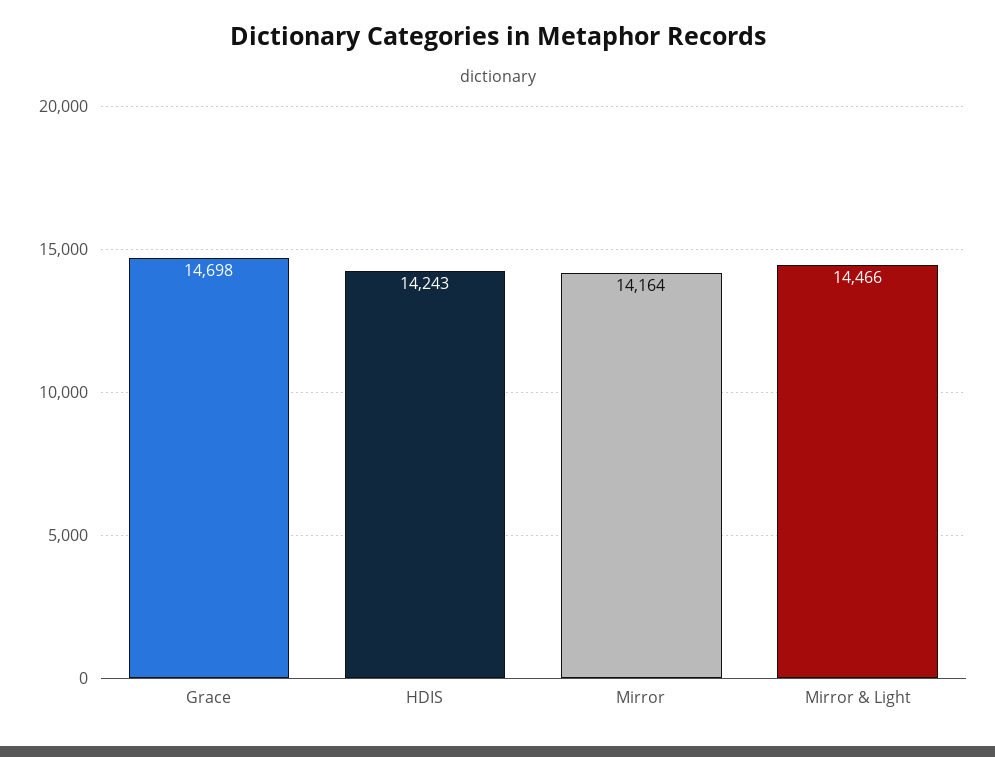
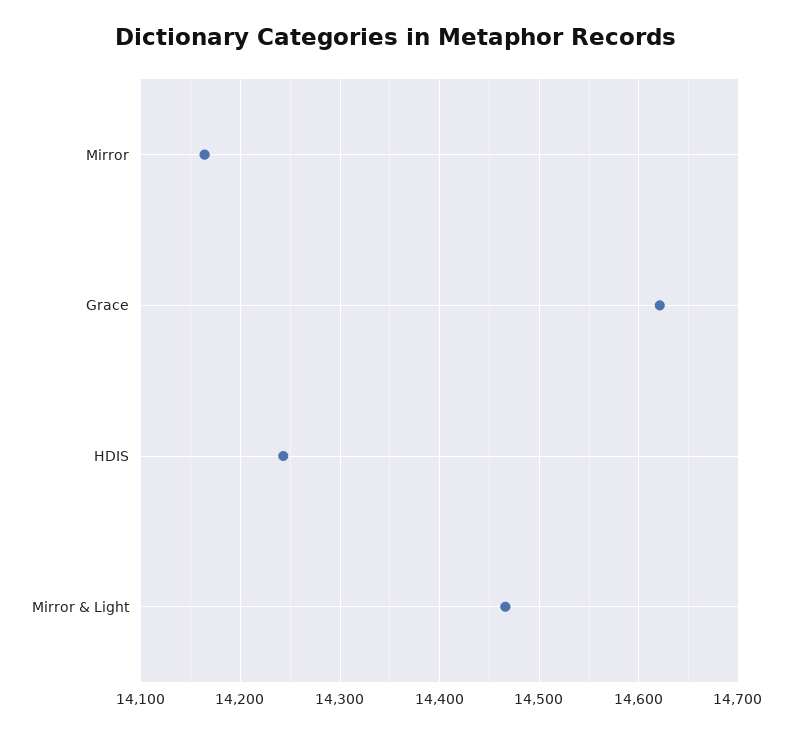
Grace: 14698 -> 14620

